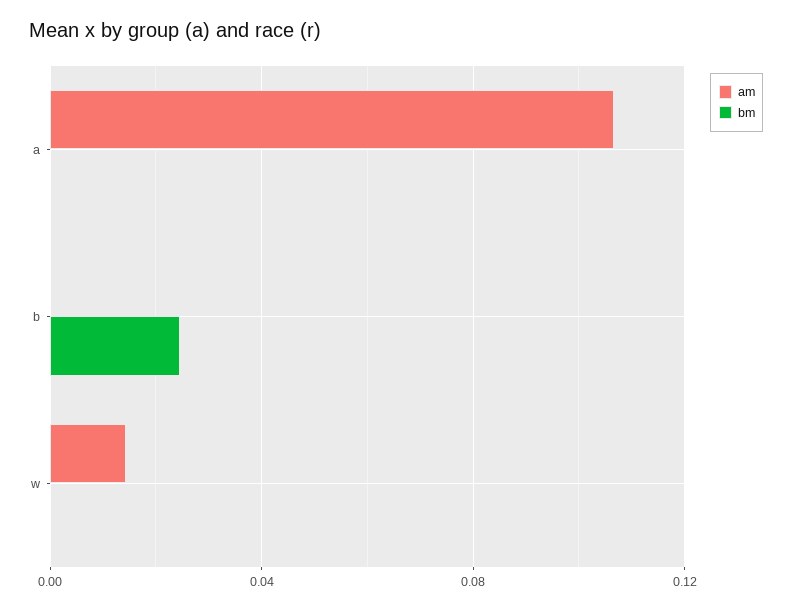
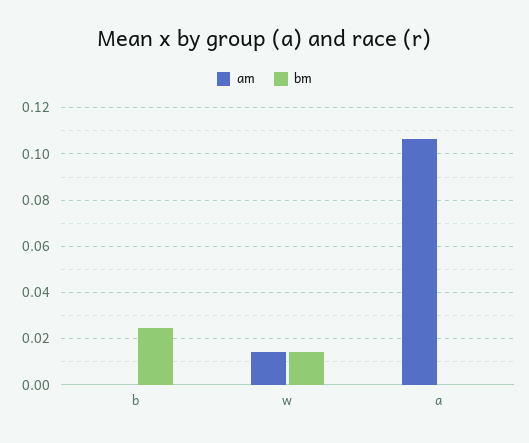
bm, w: 0 -> 0.015

